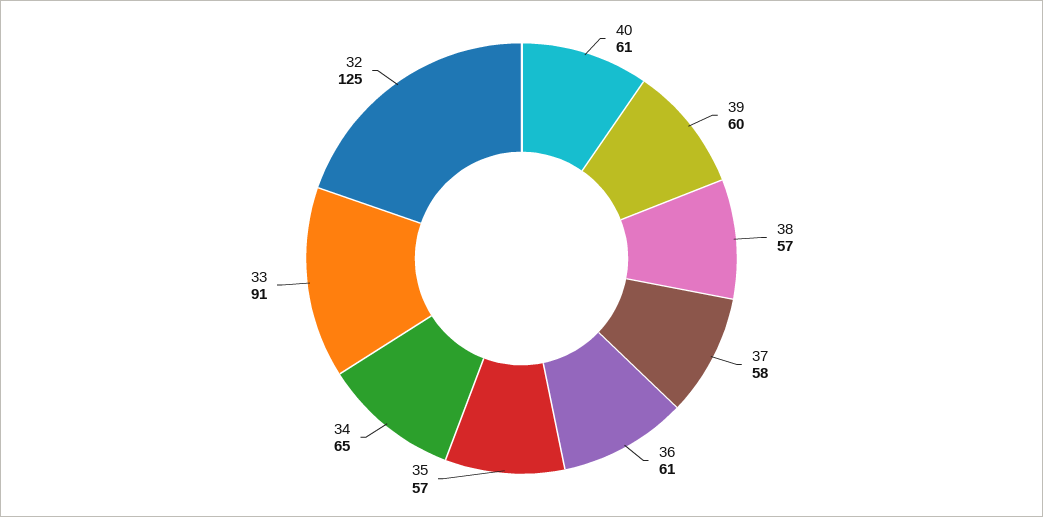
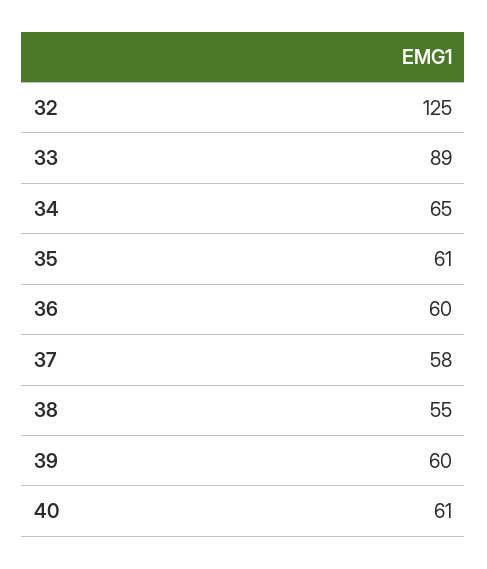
38: 57 -> 55
36: 61 -> 60
35: 57 -> 61
33: 91 -> 89

